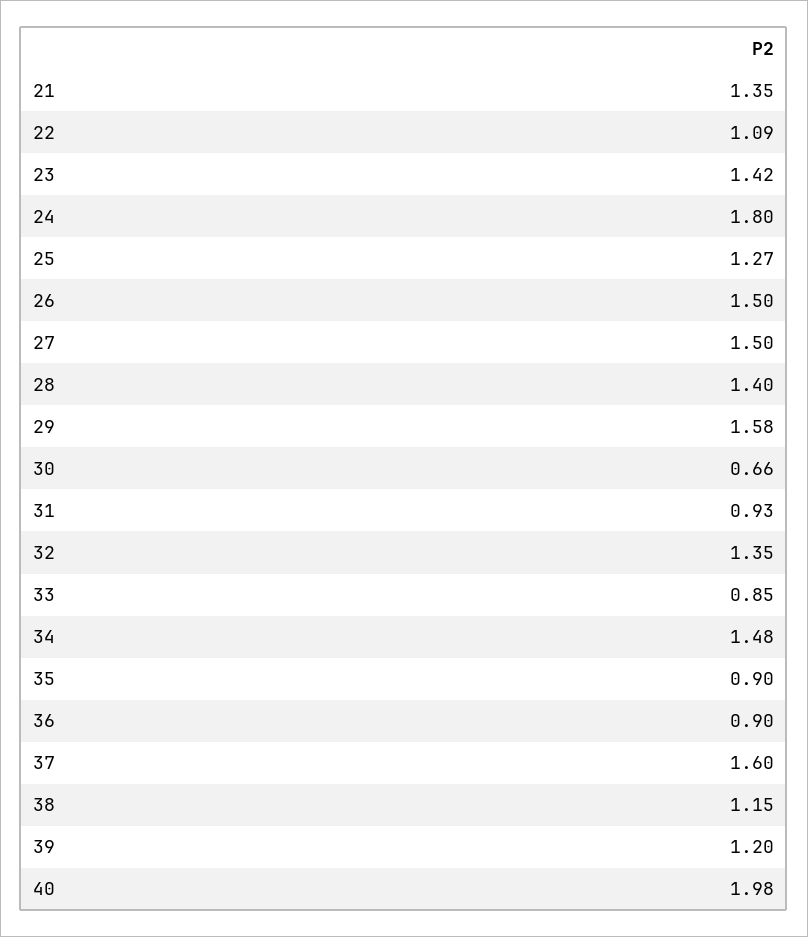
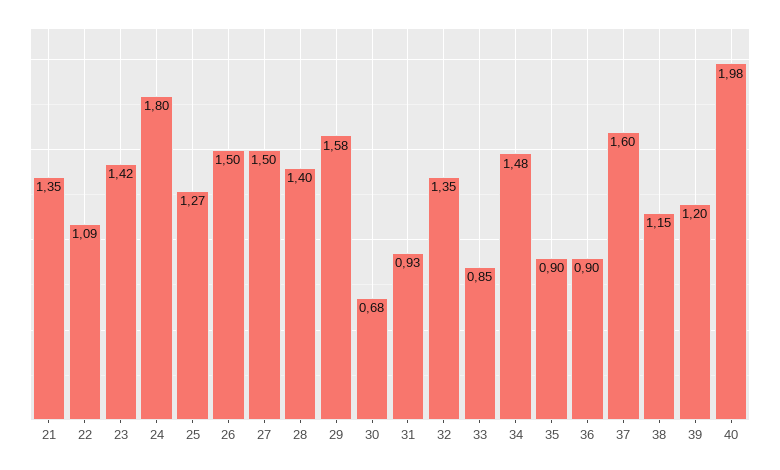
30: 0.66 -> 0.68

